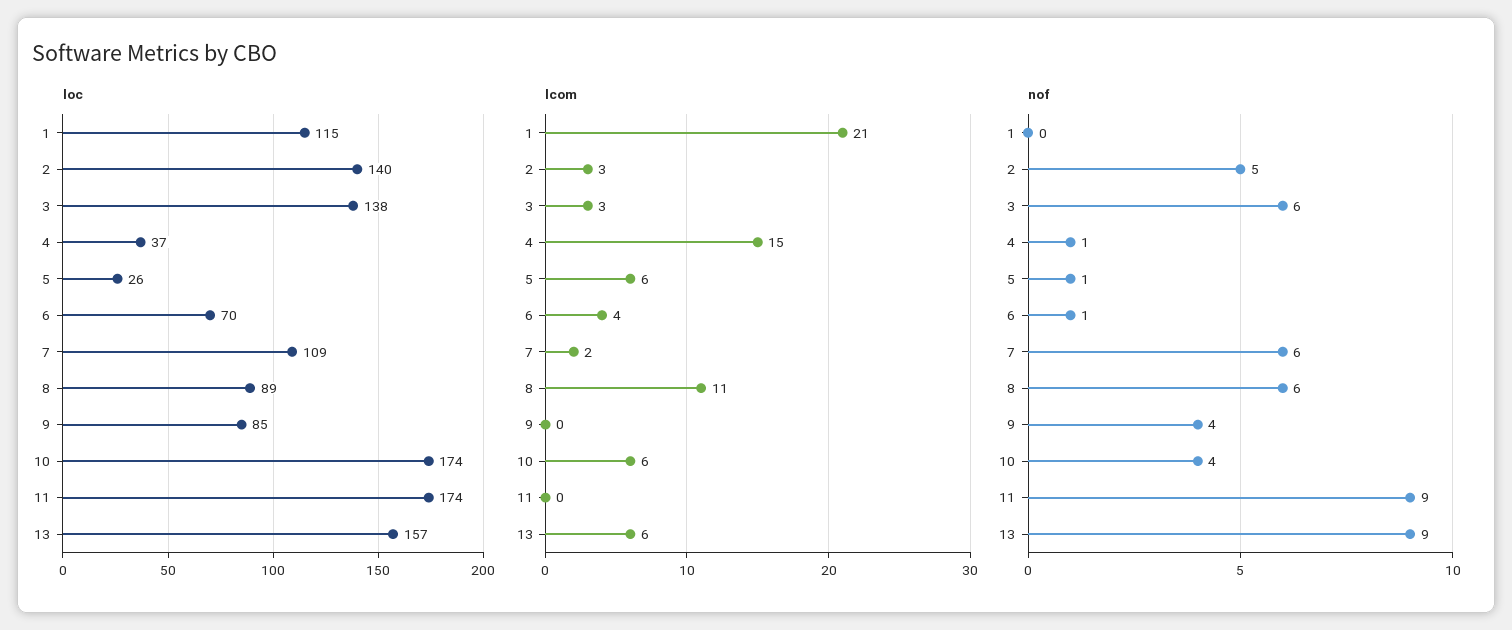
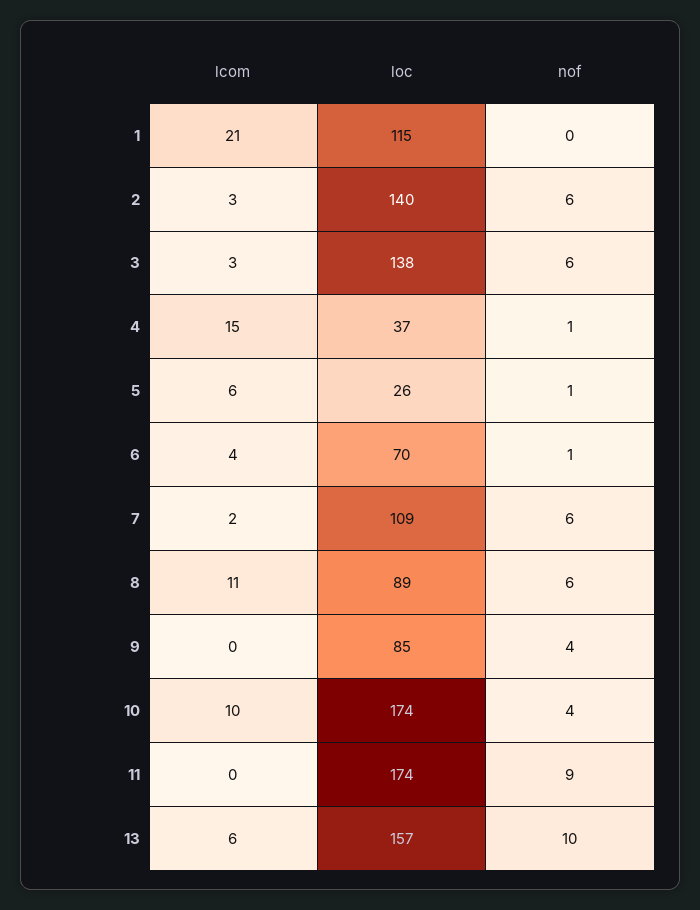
lcom, 10: 6 -> 10
nof, 2: 5 -> 6
nof, 13: 9 -> 10

